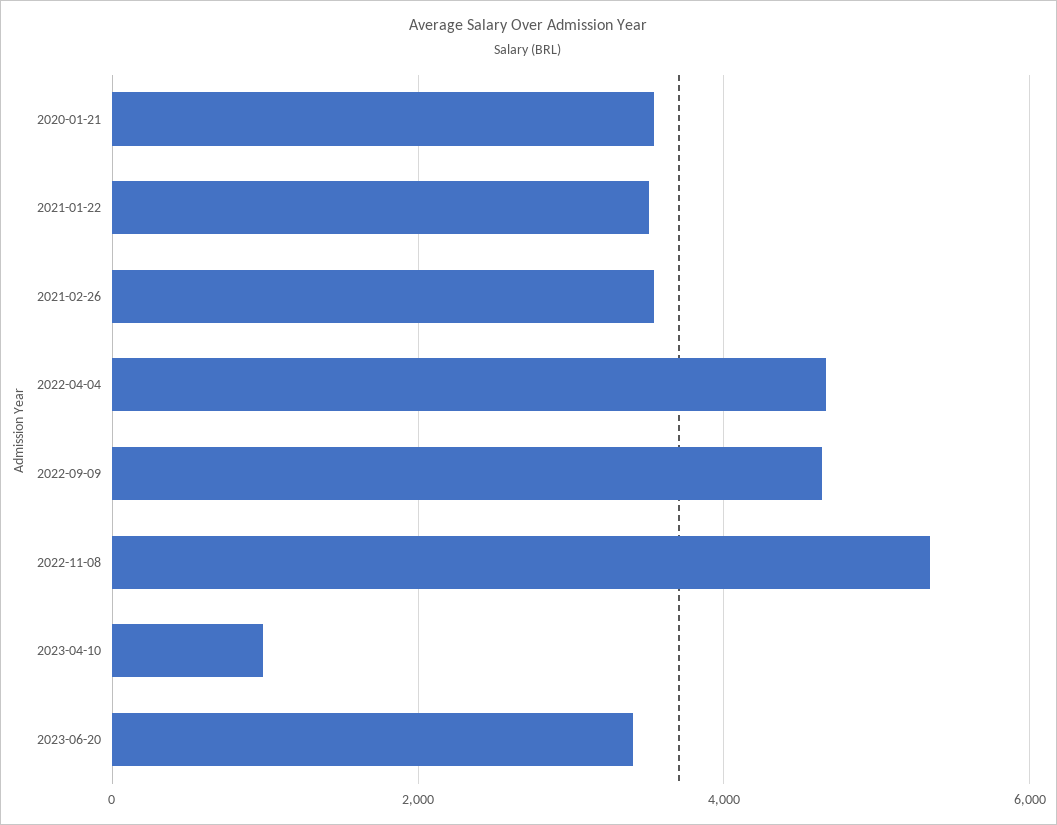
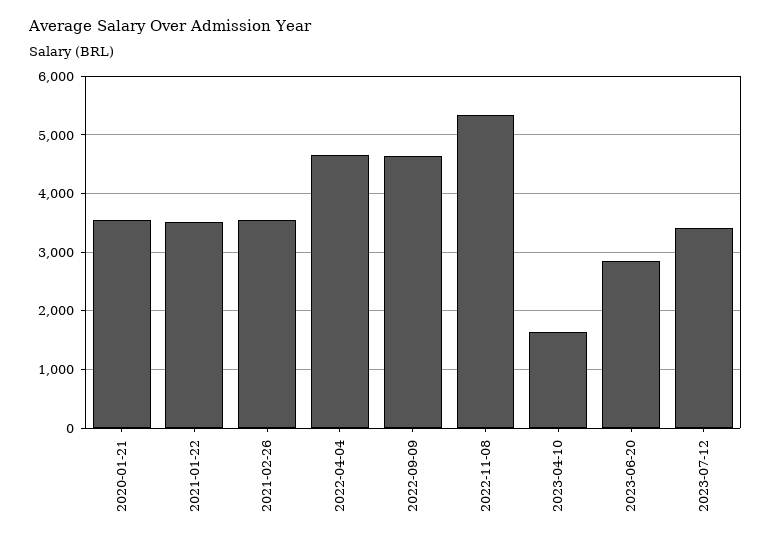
2023-04-10: 1000 -> 1600
2023-06-20: 3400 -> 2800
2023-07-12: none -> 3400

